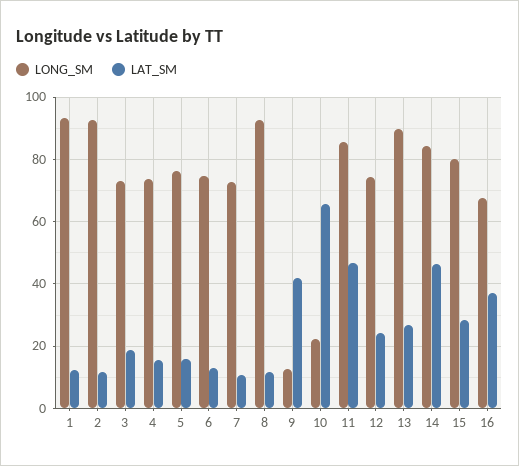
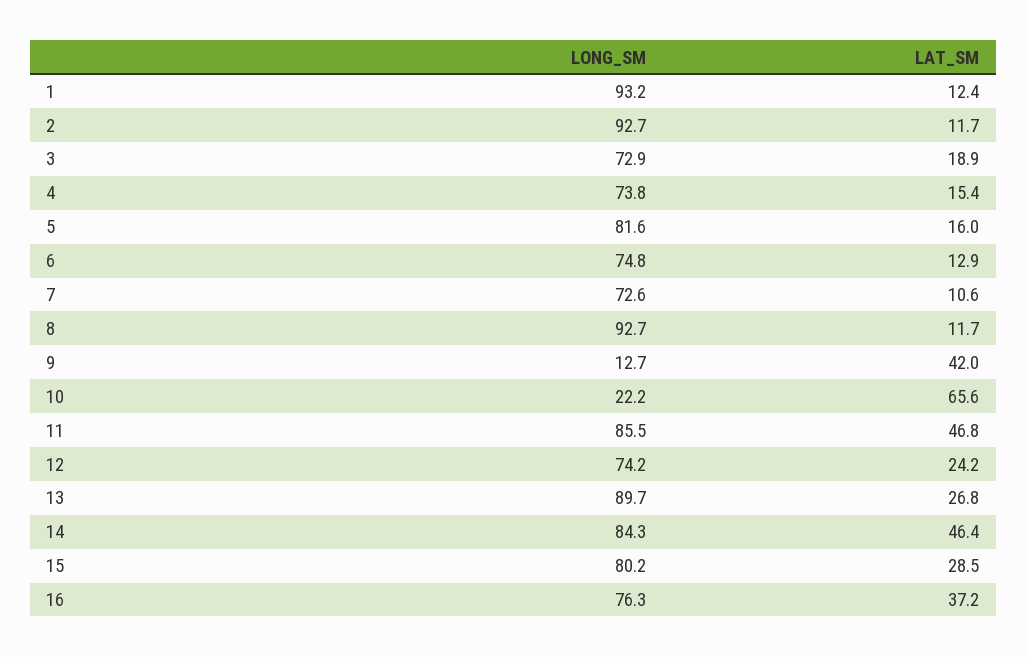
LONG_SM, 5: 76 -> 81.6
LONG_SM, 16: 68 -> 76.3

